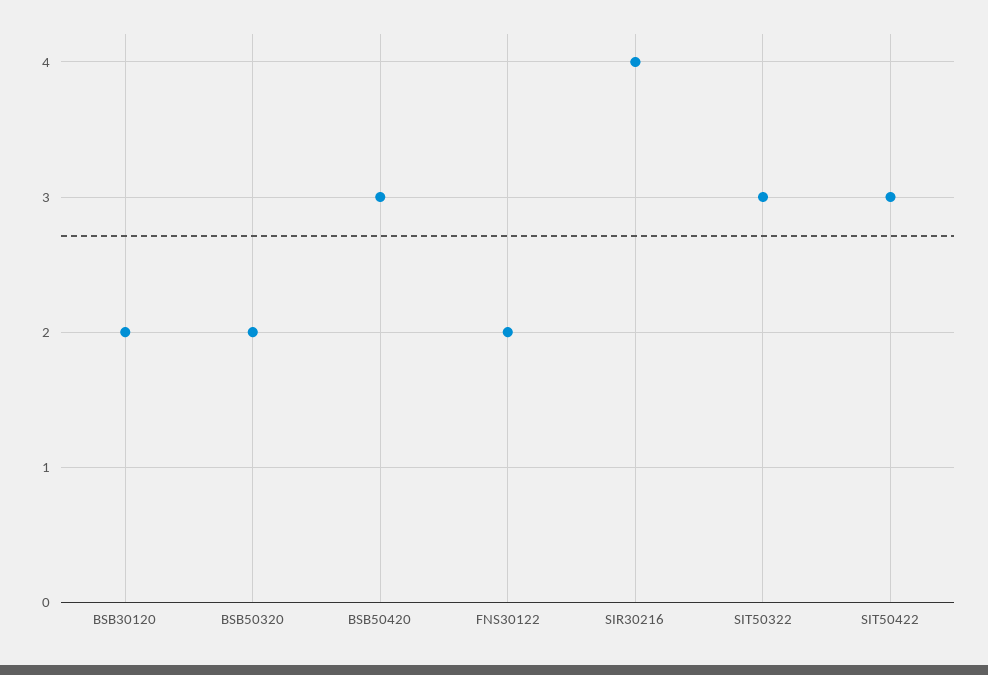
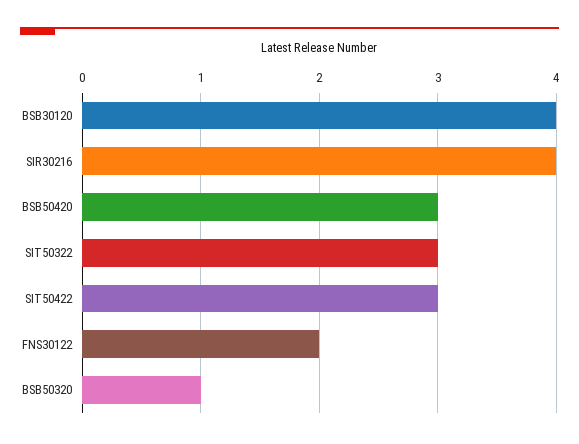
BSB30120: 2 -> 4
BSB50320: 2 -> 1

